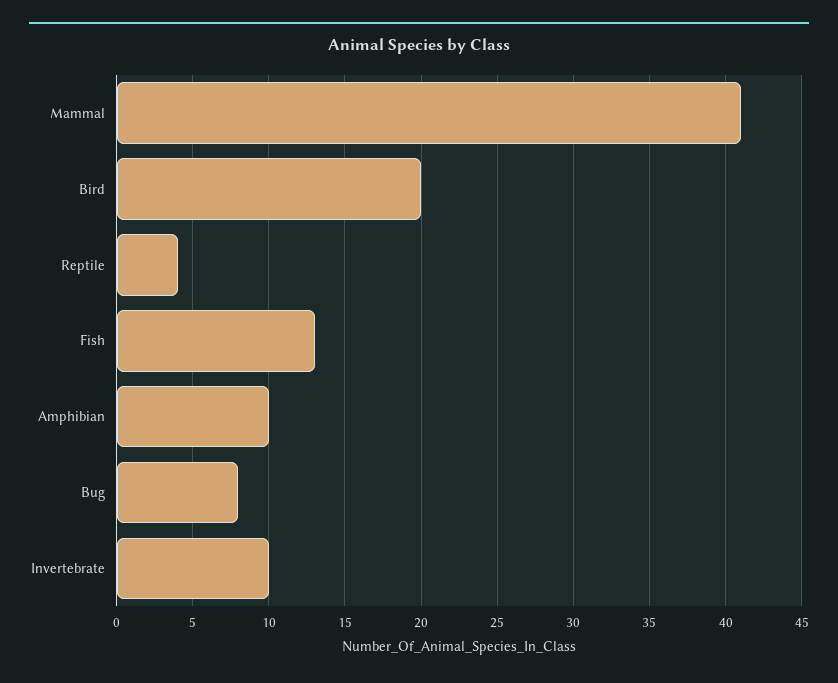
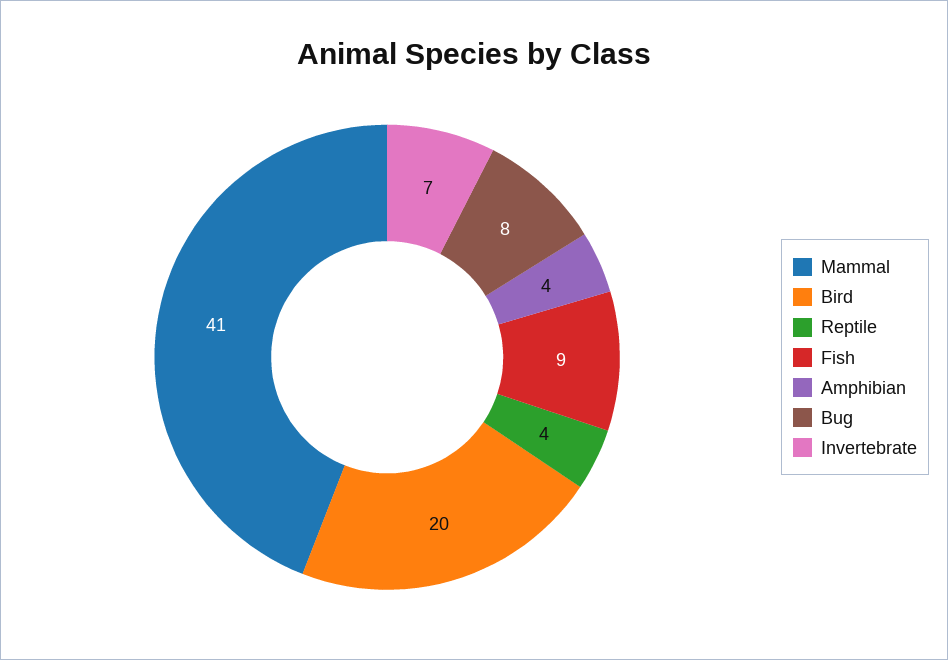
Fish: 13 -> 9
Amphibian: 10 -> 4
Invertebrate: 10 -> 7

